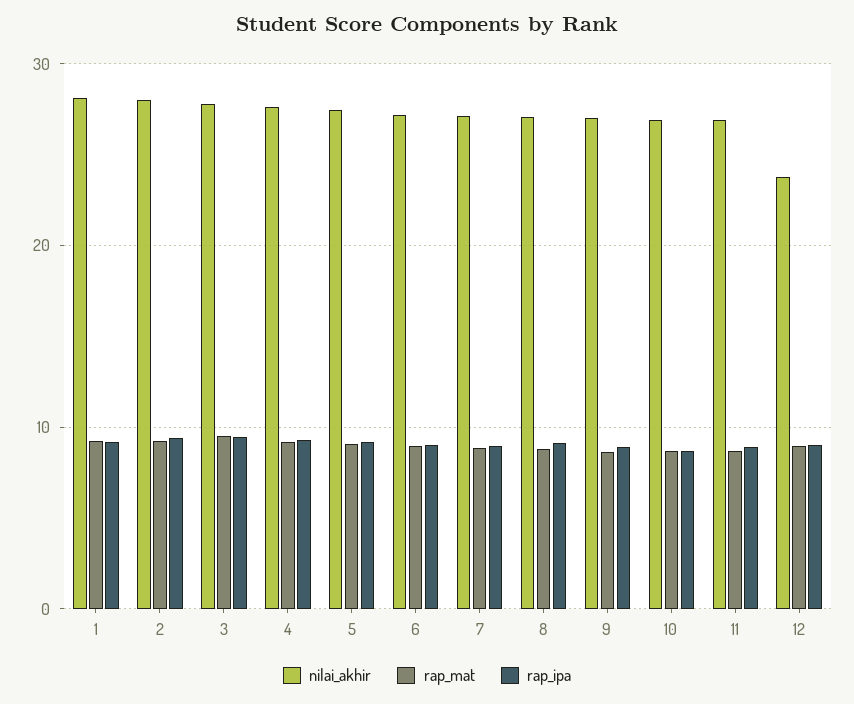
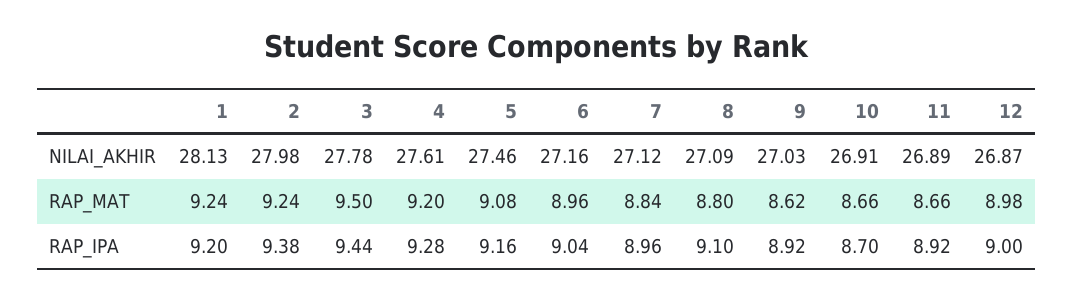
nilai_akhir, 12: 24 -> 26.87

